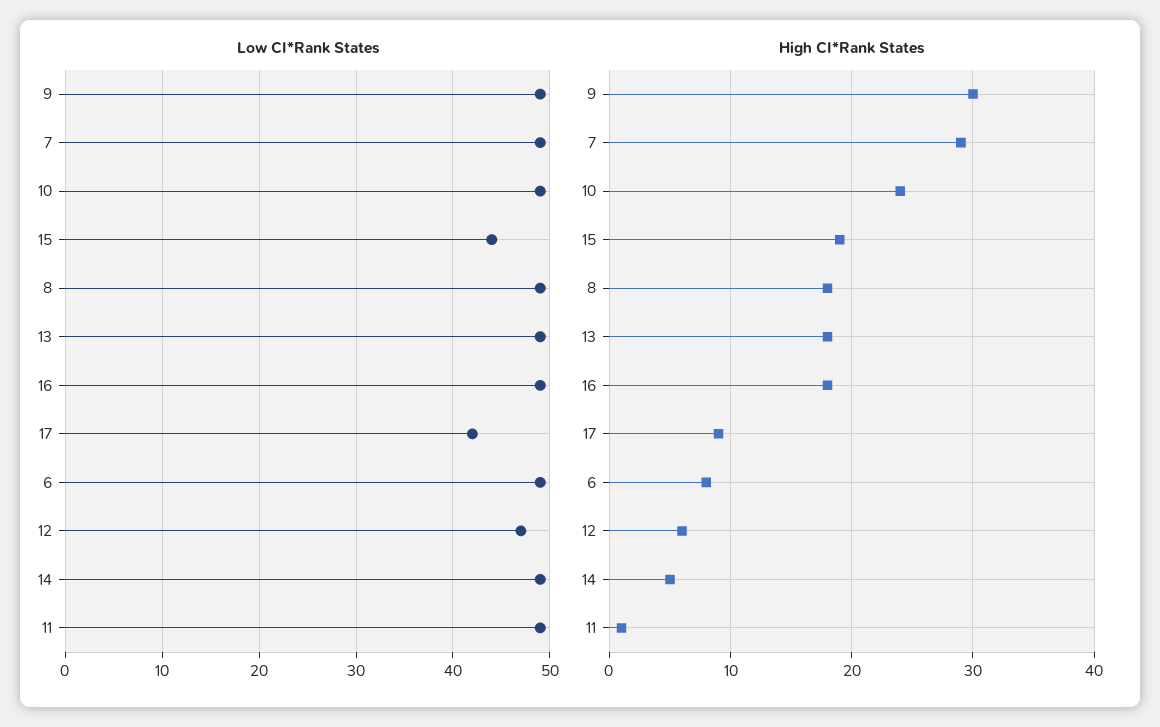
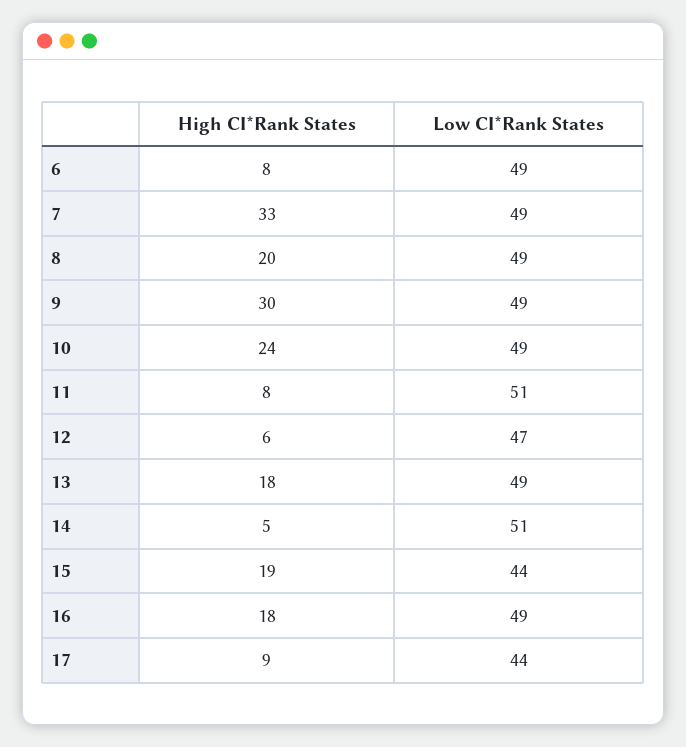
Low CI*Rank States, 17: 42 -> 44
Low CI*Rank States, 14: 49 -> 51
Low CI*Rank States, 11: 49 -> 51
High CI*Rank States, 7: 29 -> 33
High CI*Rank States, 8: 18 -> 20
High CI*Rank States, 11: 1 -> 8

